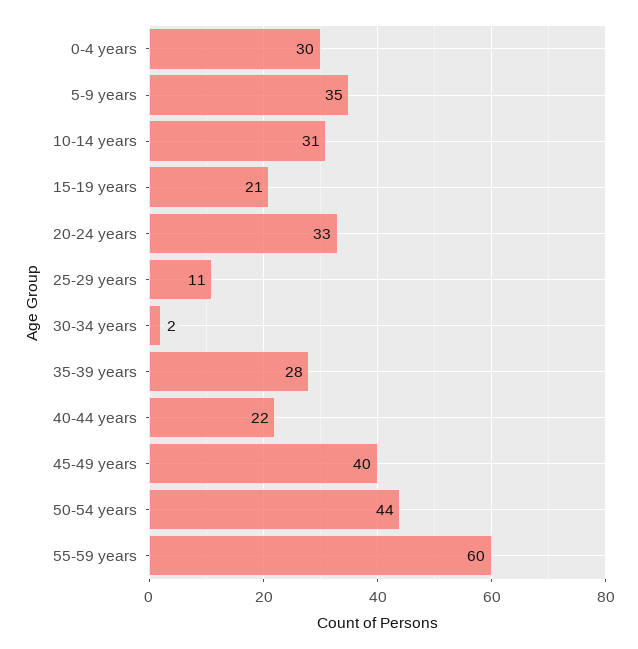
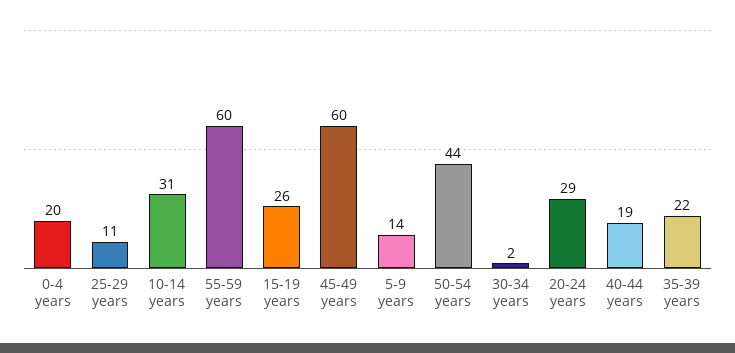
0-4 years: 30 -> 20
5-9 years: 35 -> 14
15-19 years: 21 -> 26
20-24 years: 33 -> 29
35-39 years: 28 -> 22
40-44 years: 22 -> 19
45-49 years: 40 -> 60

